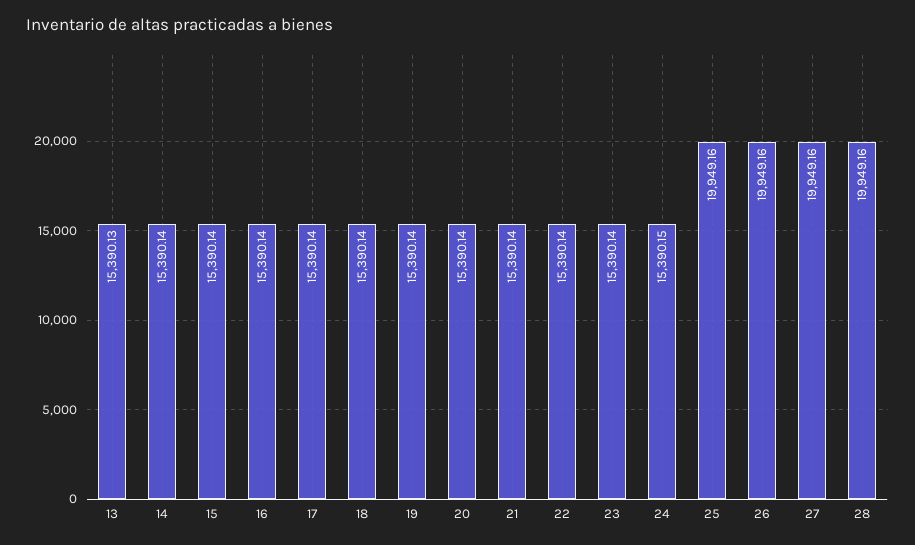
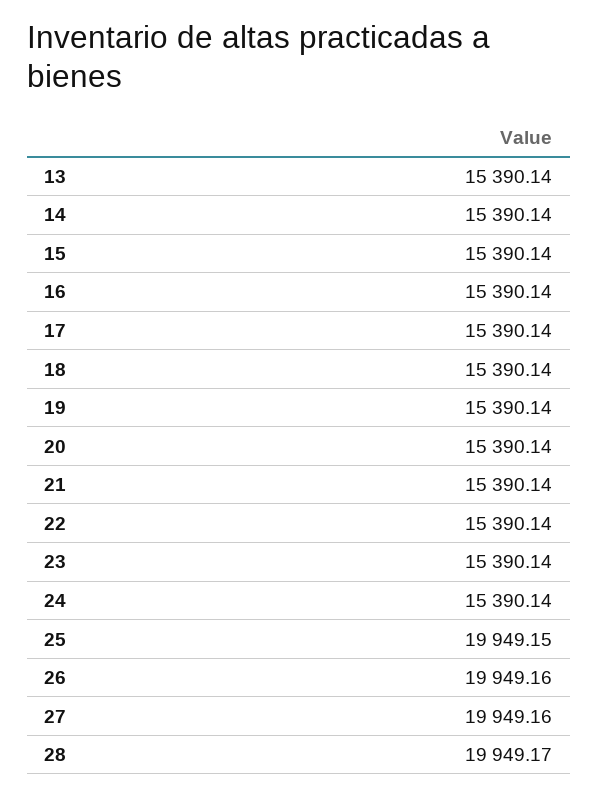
13: 15390.13 -> 15390.14
24: 15390.15 -> 15390.14
25: 19949.16 -> 19949.15
28: 19949.16 -> 19949.17

